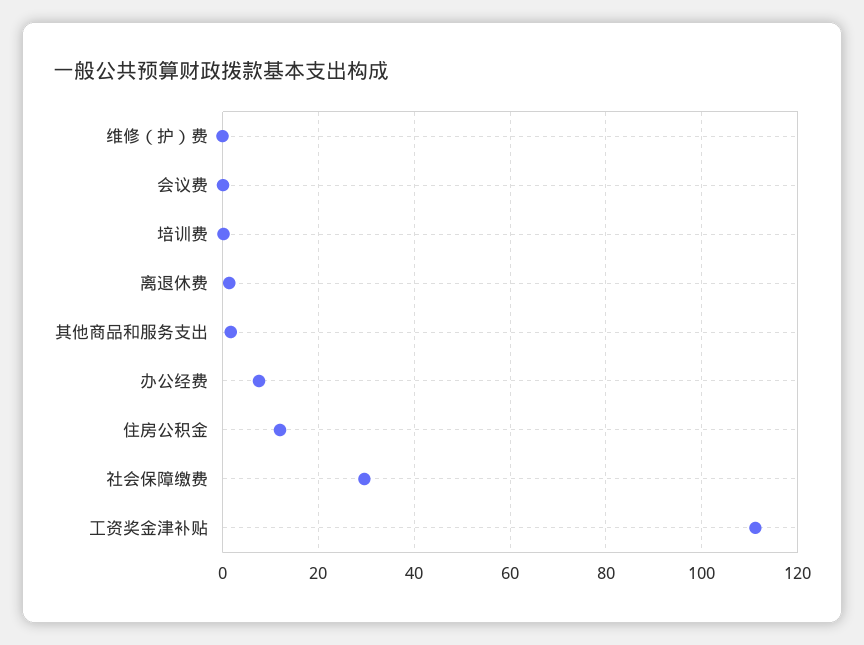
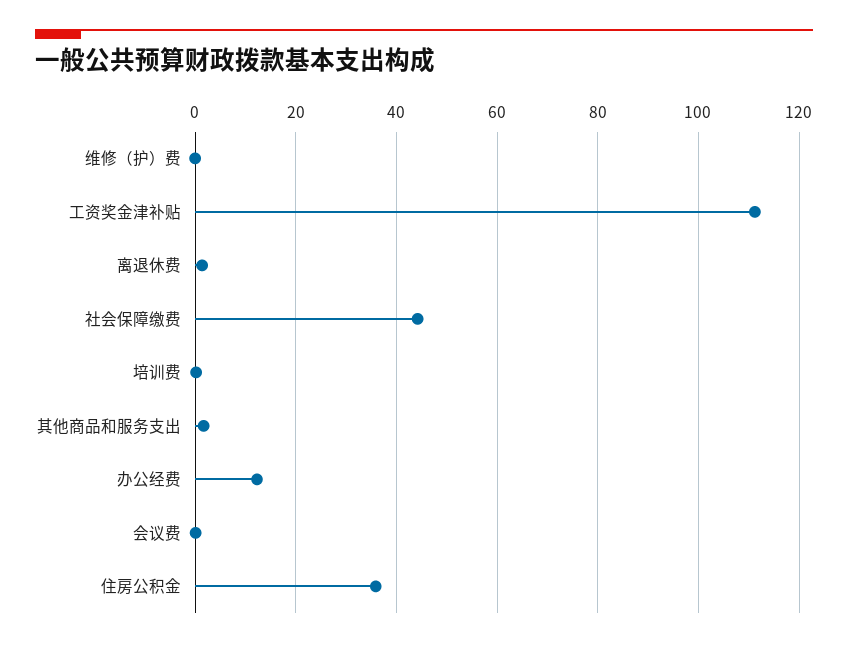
办公经费: 8 -> 12
住房公积金: 12 -> 36
社会保障缴费: 30 -> 44

